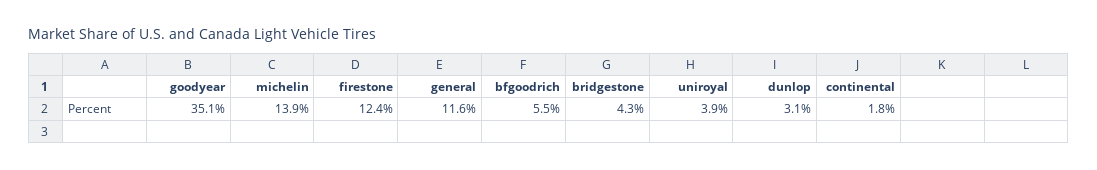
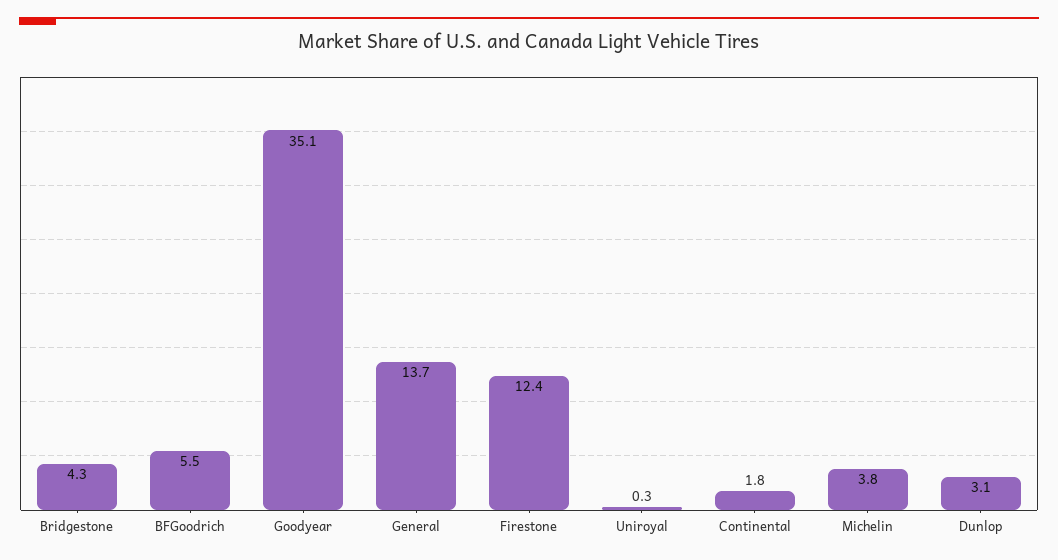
michelin: 13.9 -> 3.8
general: 11.6 -> 13.7
uniroyal: 3.9 -> 0.3

